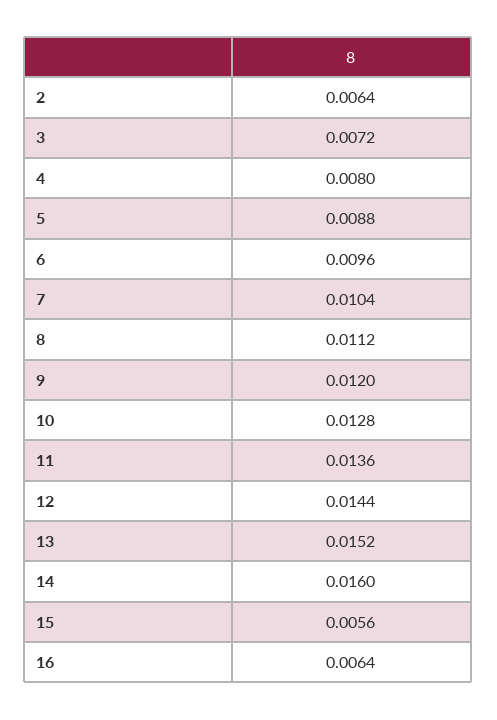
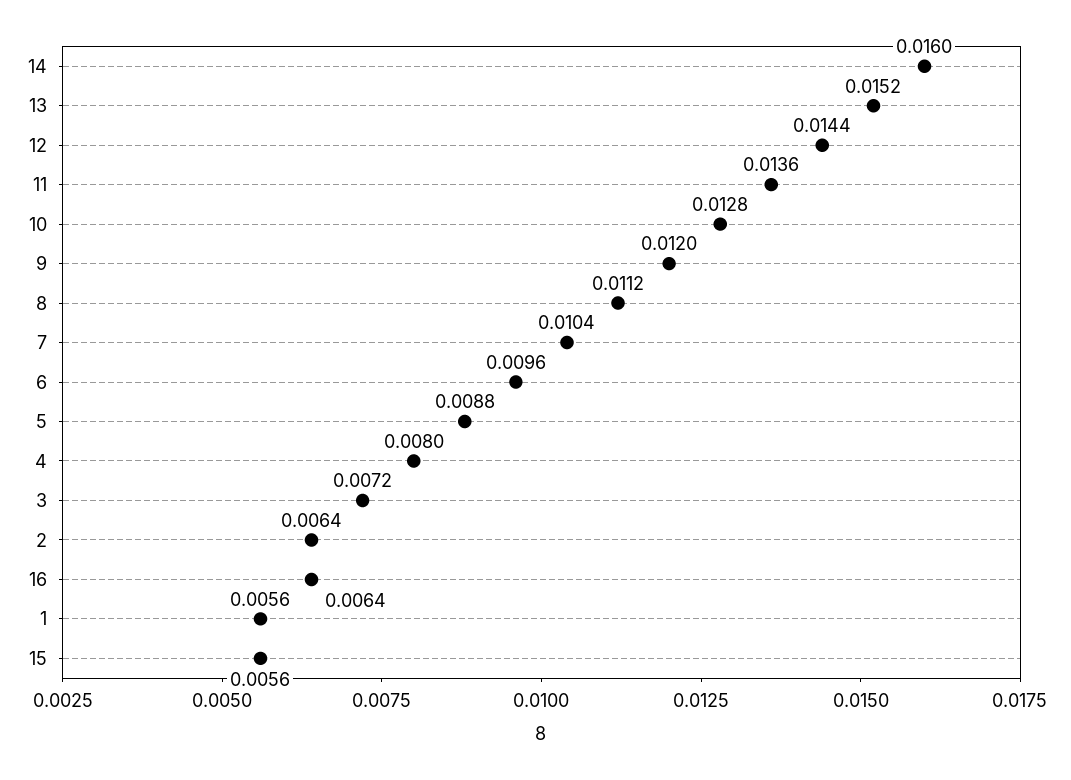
1: none -> 0.0056

